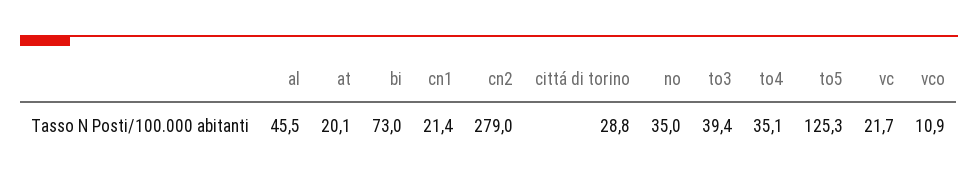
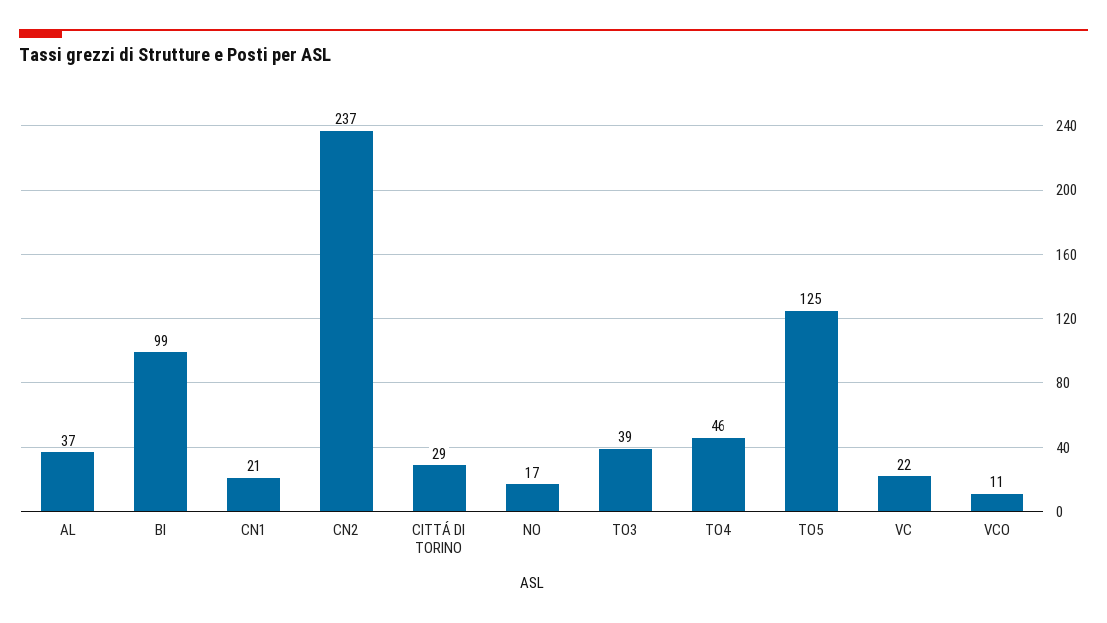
al: 45.5 -> 37
at: 20.1 -> none
bi: 73 -> 99
cn2: 279 -> 237
no: 35 -> 17
to4: 35.1 -> 46

